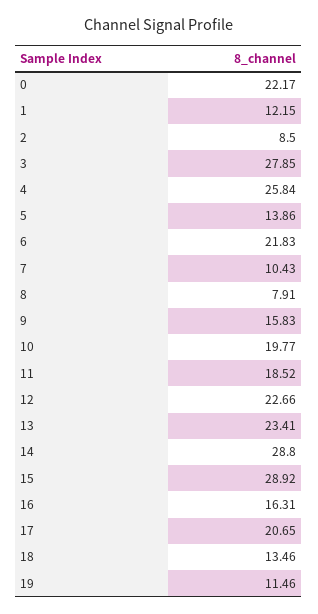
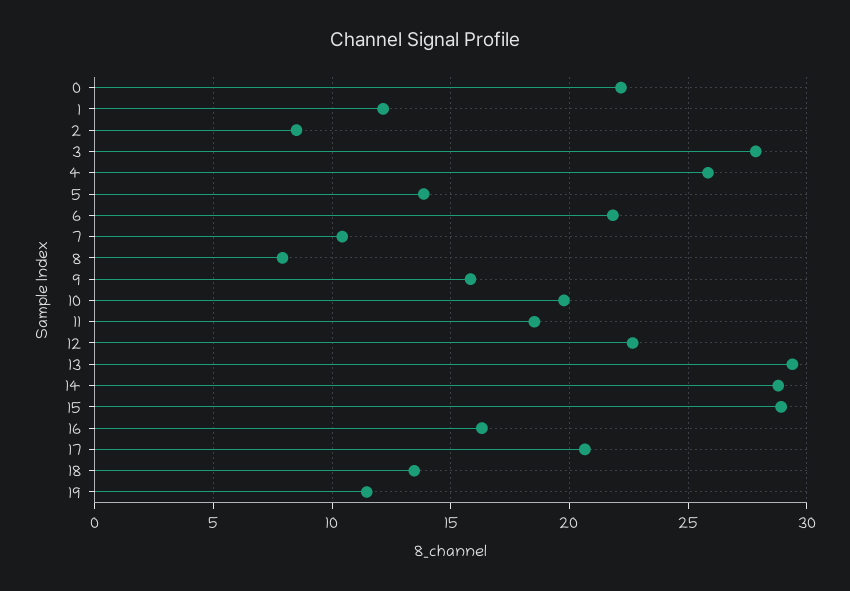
13: 23.41 -> 29.5

